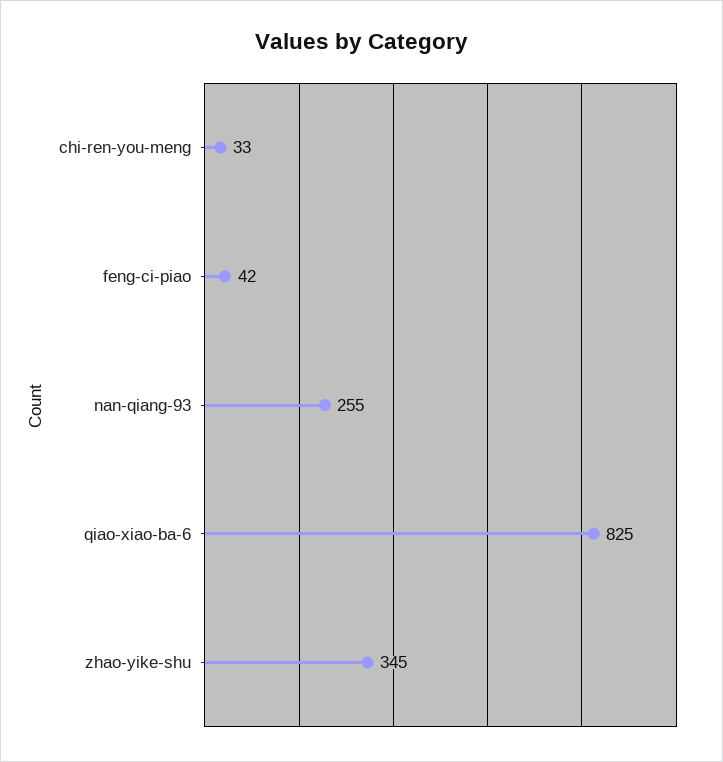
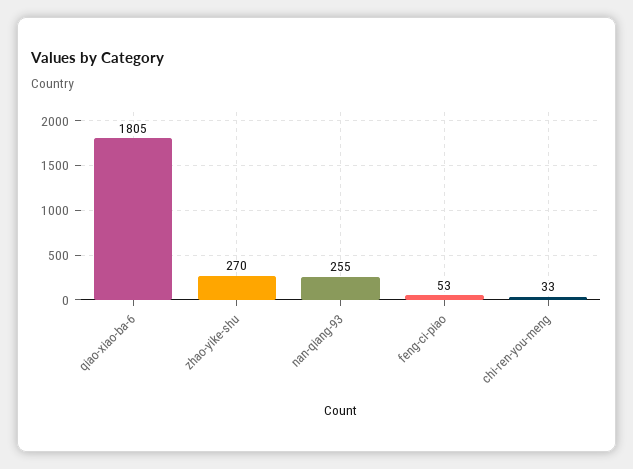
feng-ci-piao: 42 -> 53
qiao-xiao-ba-6: 825 -> 1805
zhao-yike-shu: 345 -> 270

